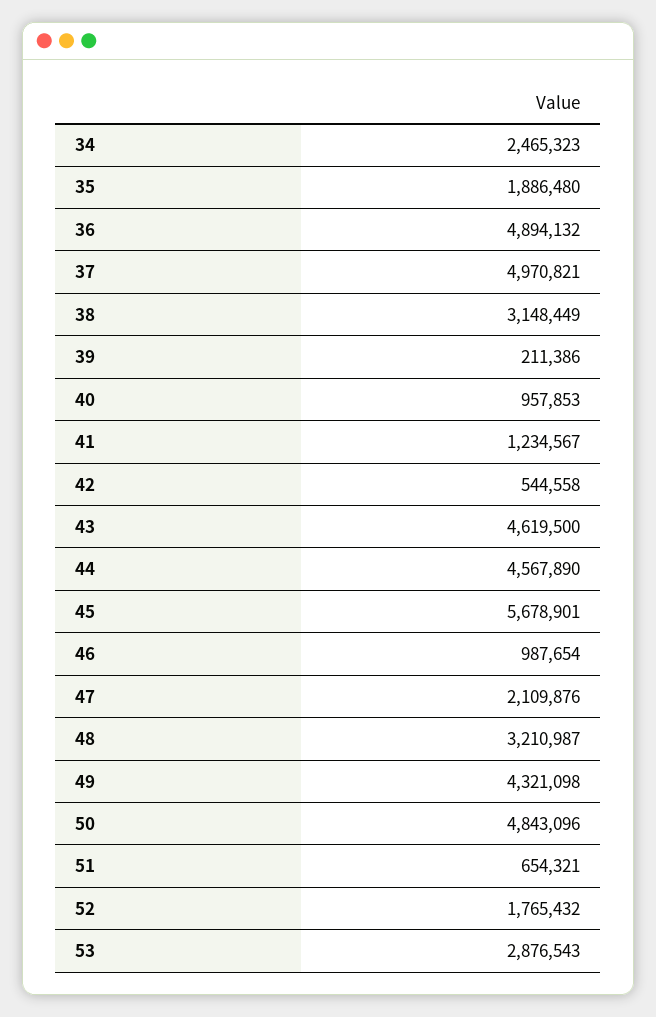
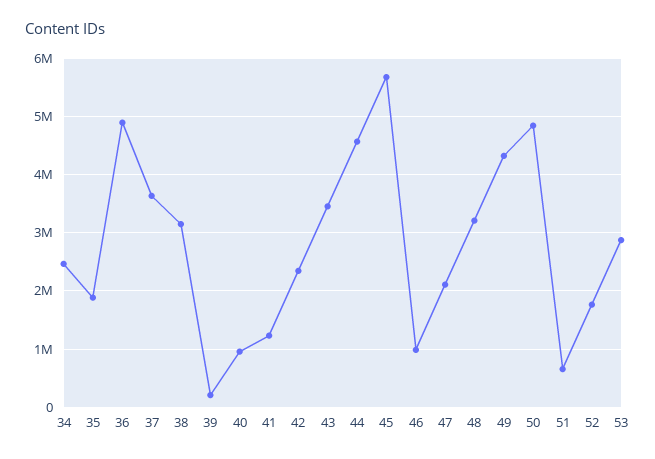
37: 4970821 -> 3600000
42: 544558 -> 2400000
43: 4619500 -> 3400000

